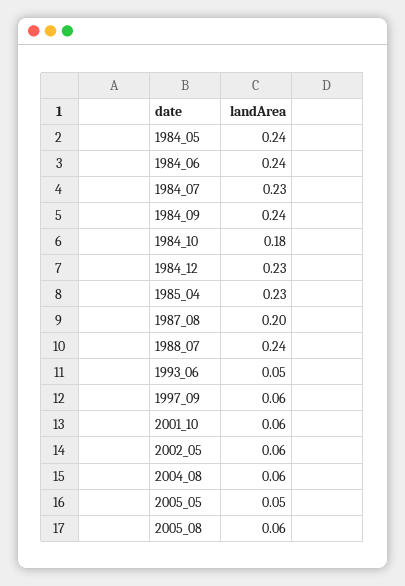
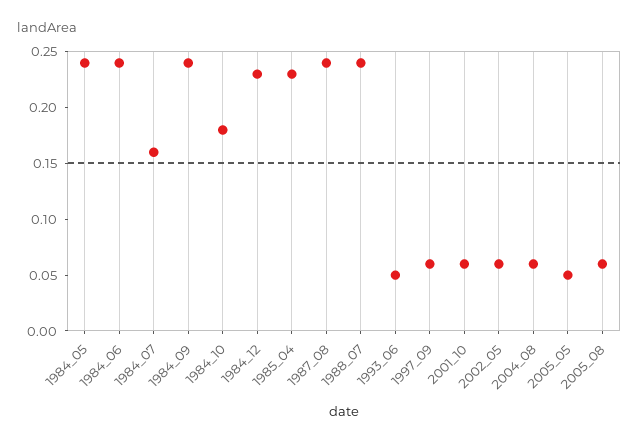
1984_07: 0.23 -> 0.16
1987_08: 0.2 -> 0.24

